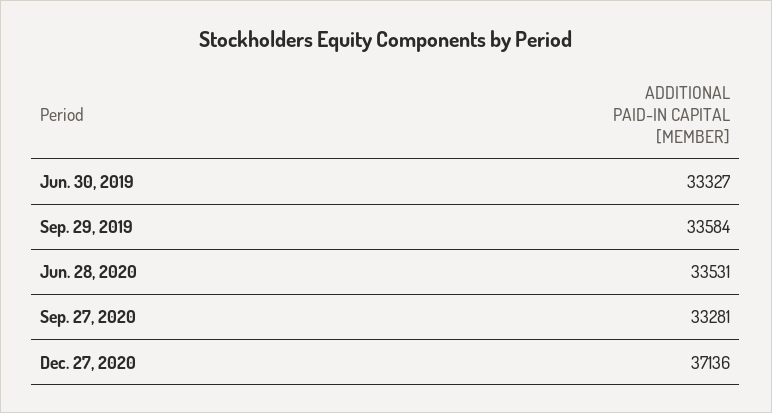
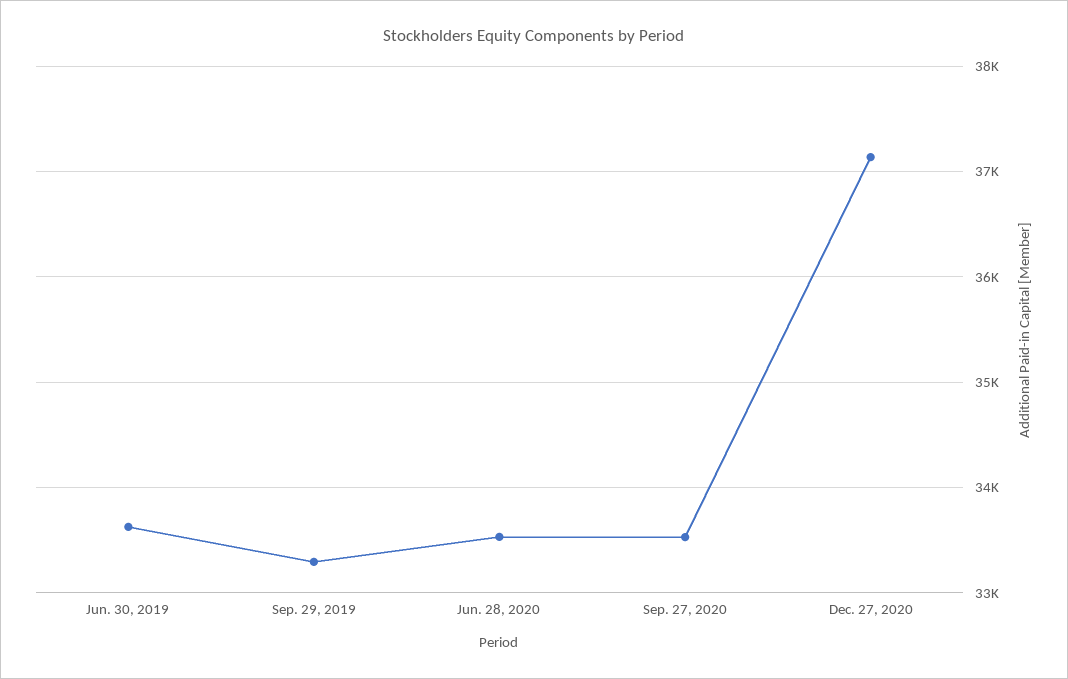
Jun. 30, 2019: 33327 -> 33600
Sep. 29, 2019: 33584 -> 33300
Sep. 27, 2020: 33281 -> 33500

